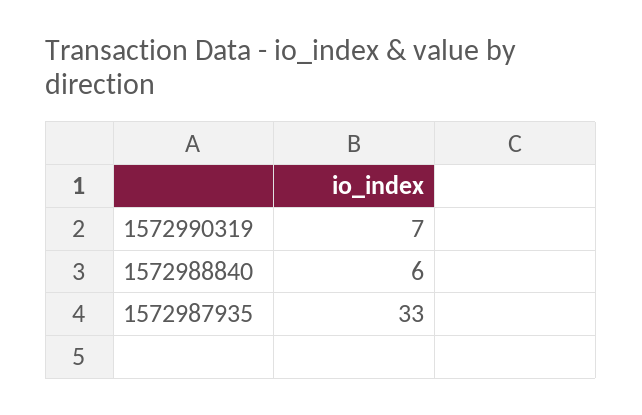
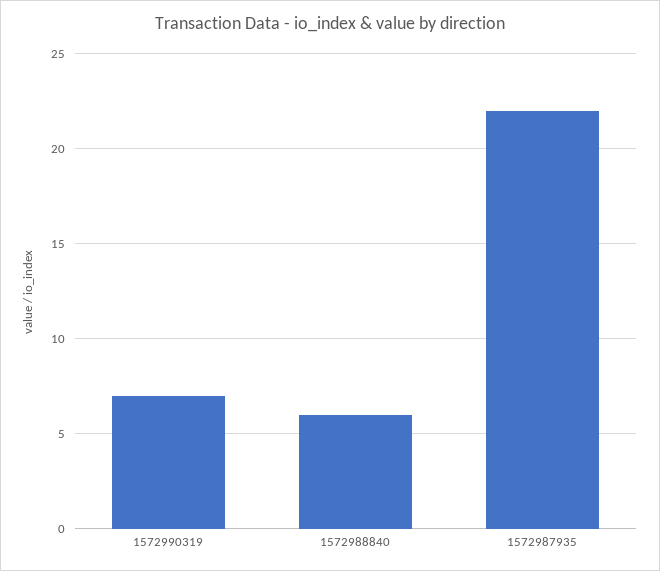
1572987935: 33 -> 22

